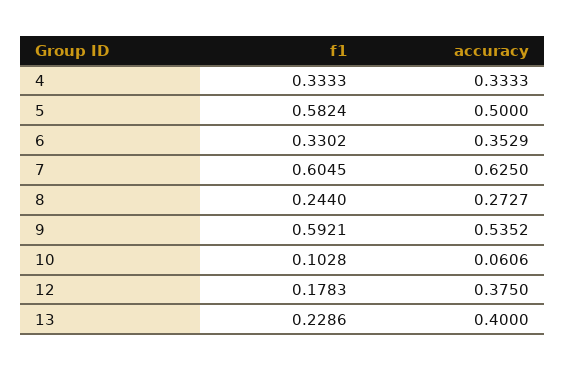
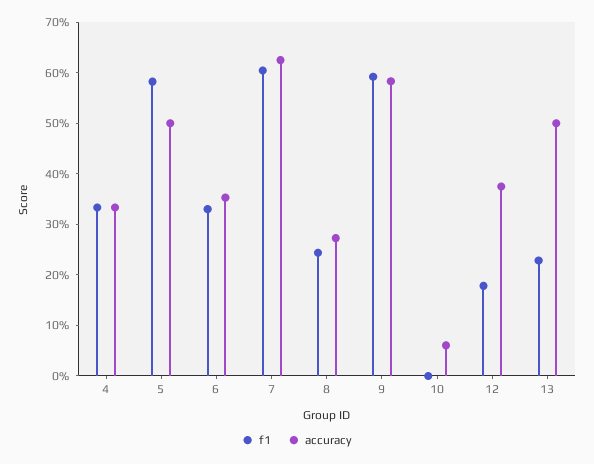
accuracy, 9: 0.5352 -> 0.58
f1, 10: 0.1028 -> 0
accuracy, 13: 0.4 -> 0.5

